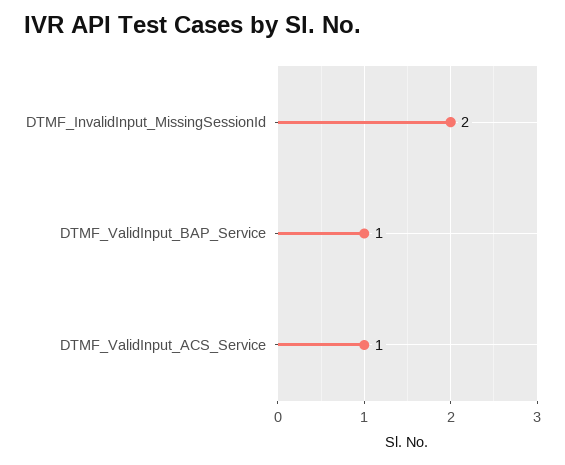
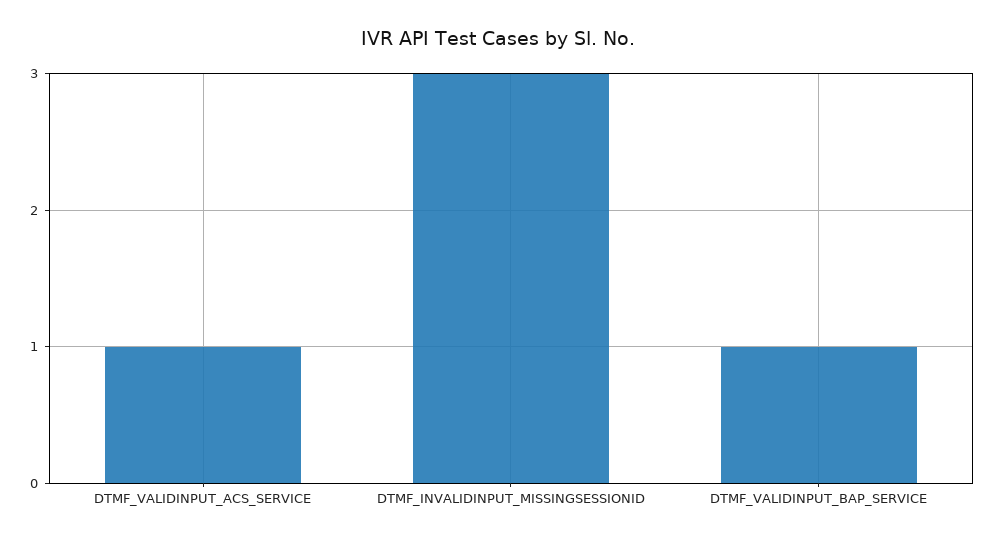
DTMF_InvalidInput_MissingSessionId: 2 -> 3

